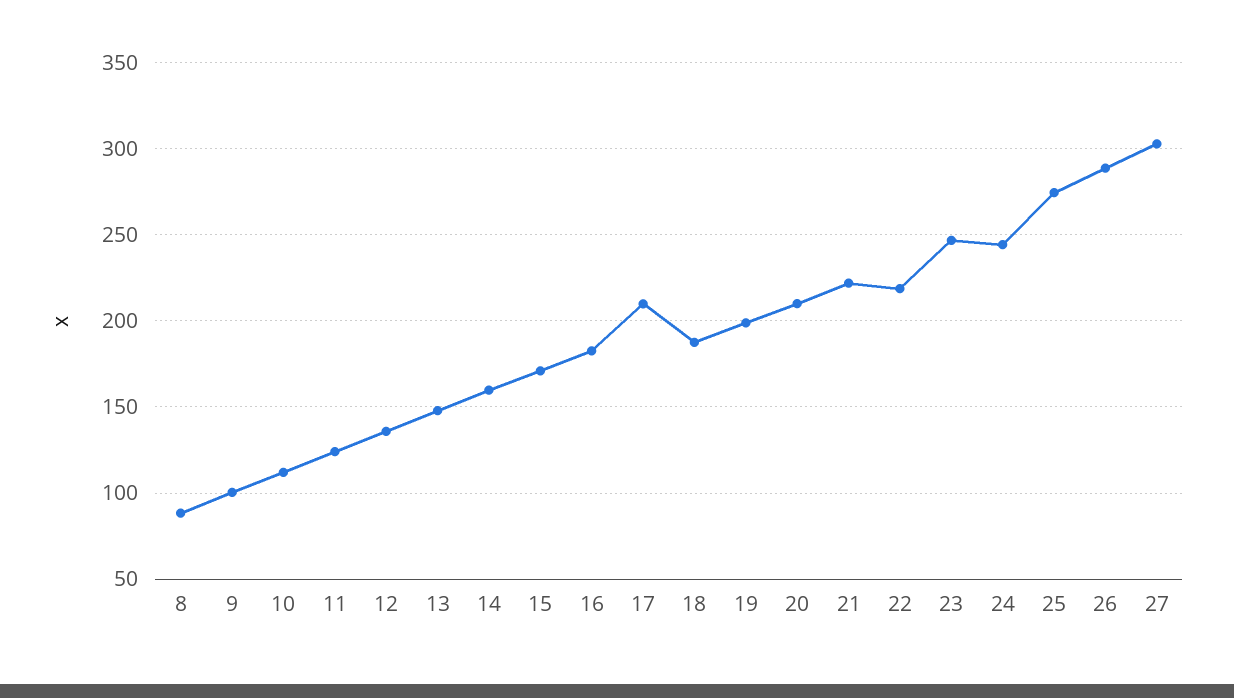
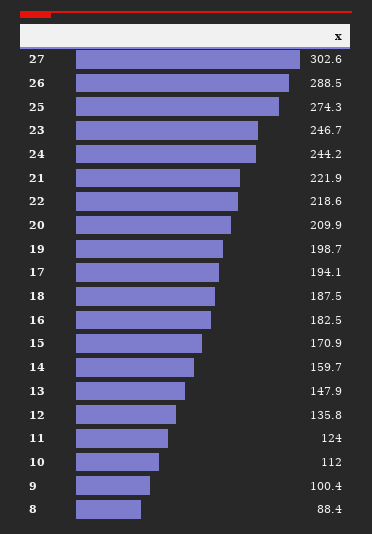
17: 210 -> 194.1

